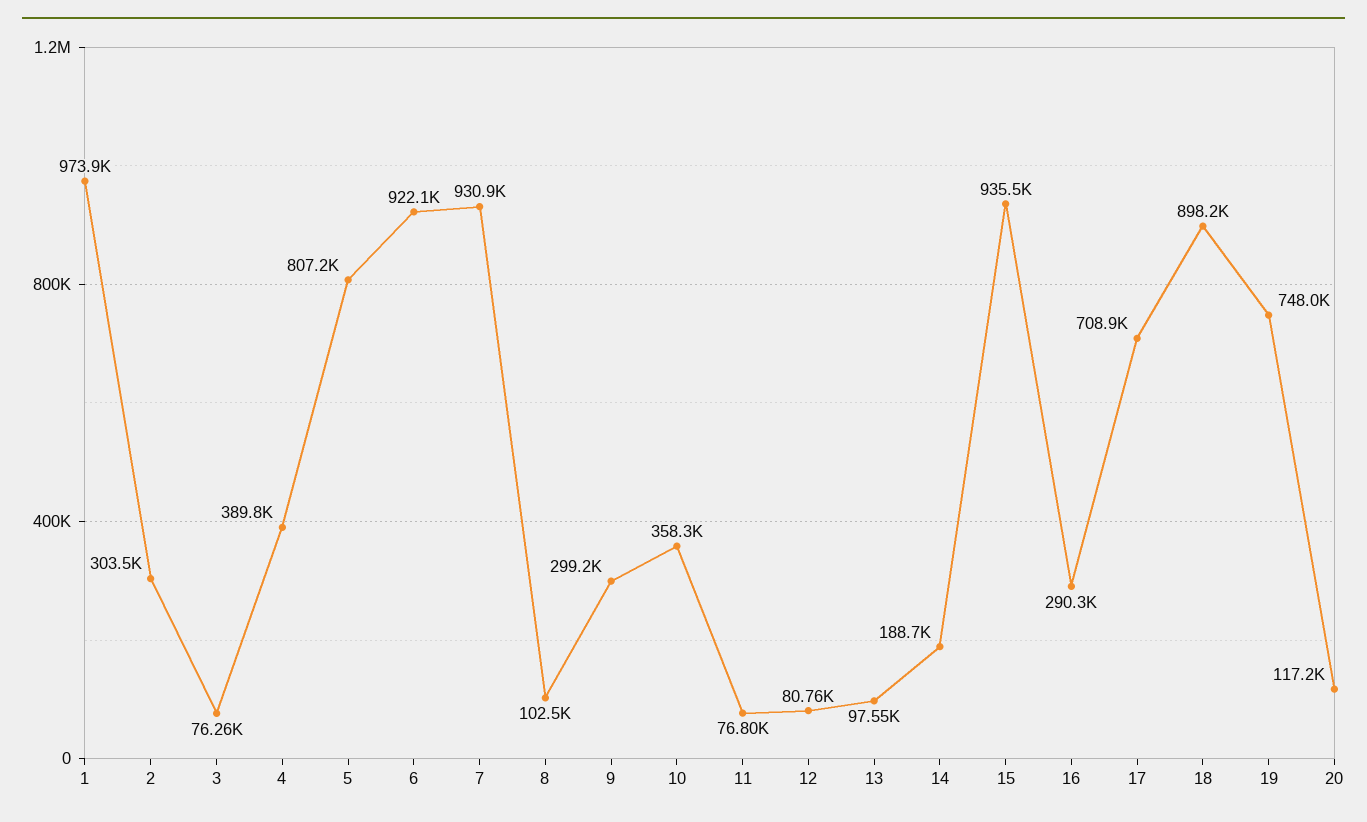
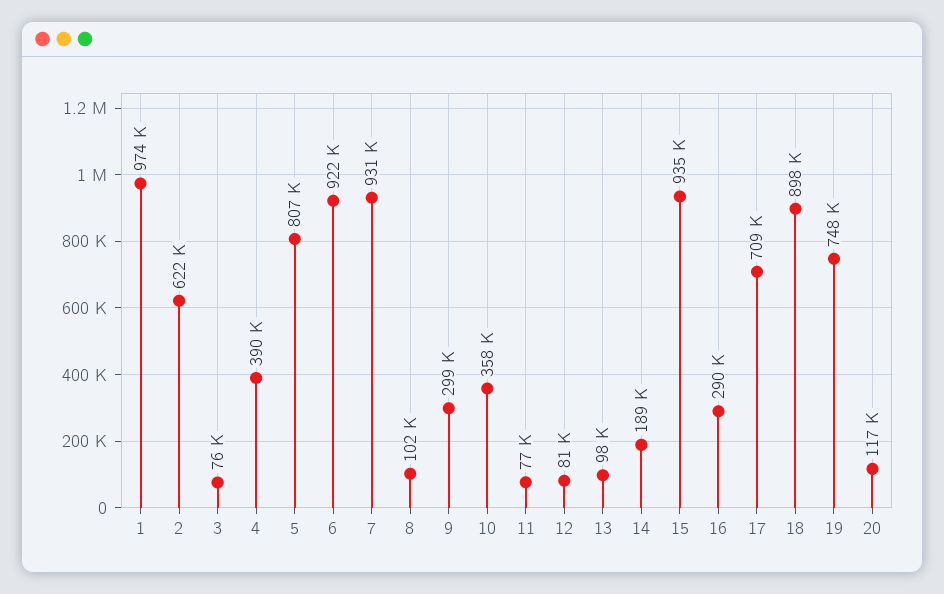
2: 303500 -> 622000

